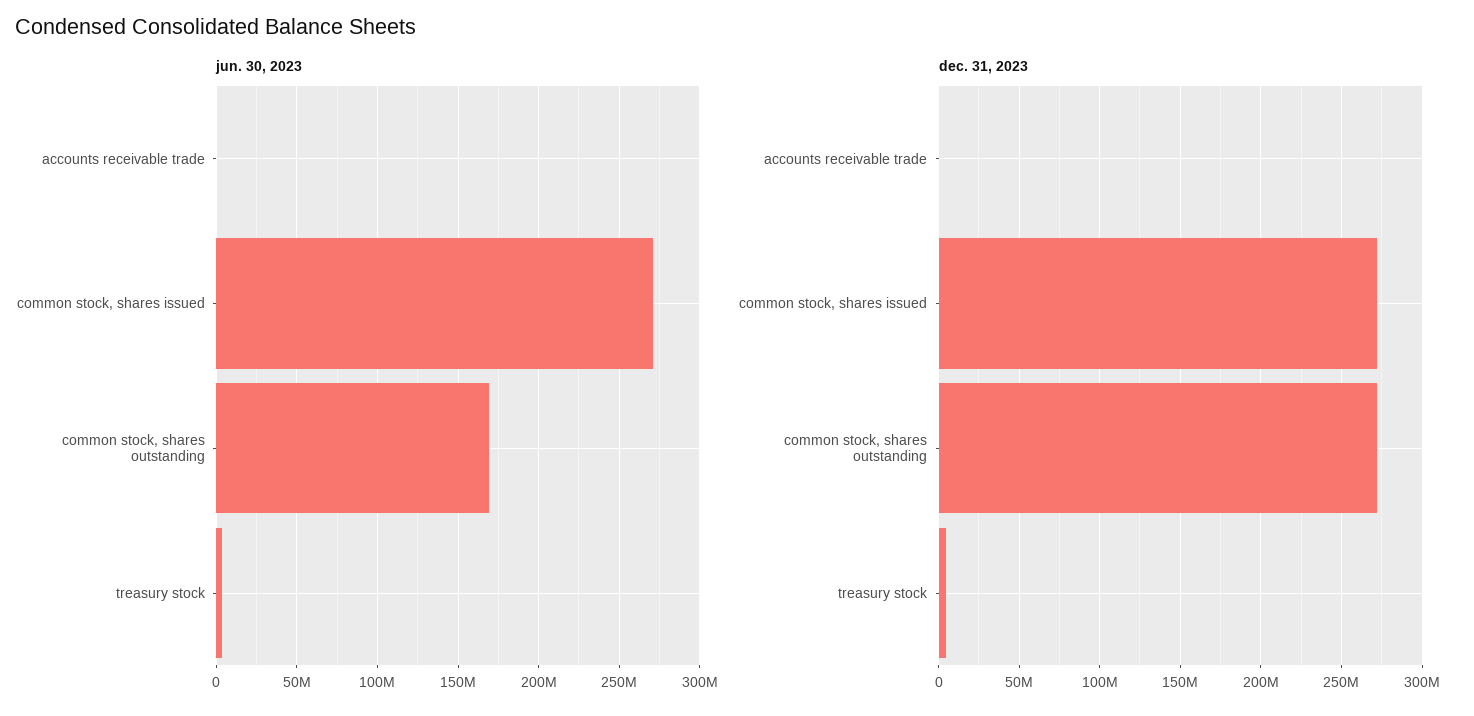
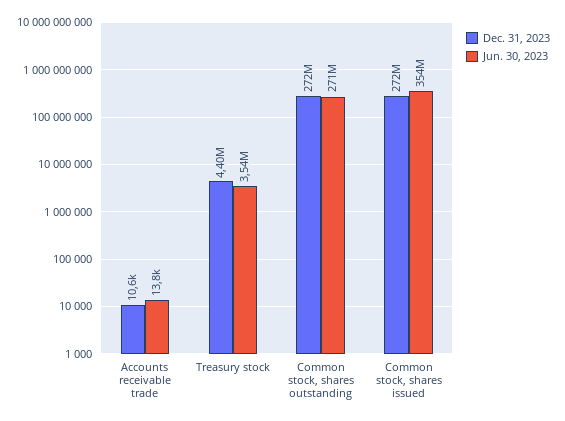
jun. 30, 2023, common stock, shares issued: 270000000 -> 354000000
jun. 30, 2023, common stock, shares outstanding: 170000000 -> 271000000

